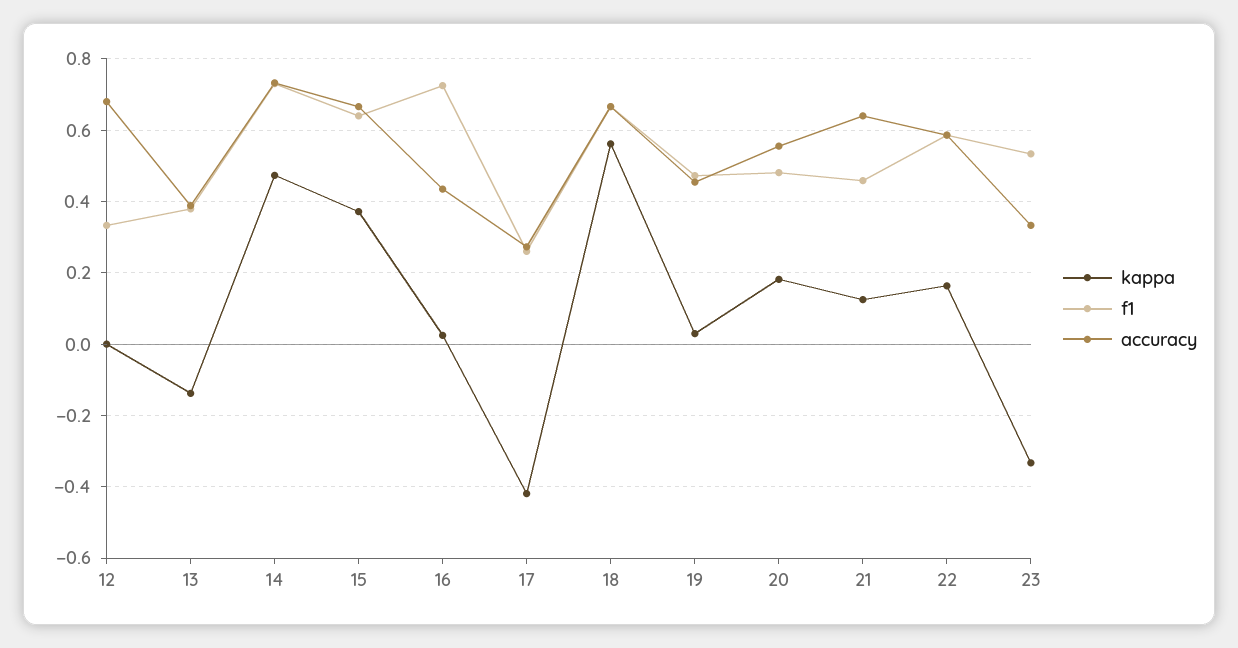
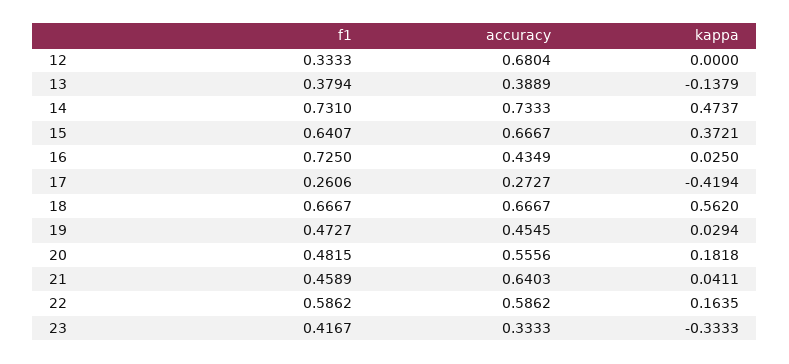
kappa, 21: 0.12 -> 0.0411
f1, 23: 0.54 -> 0.4167

